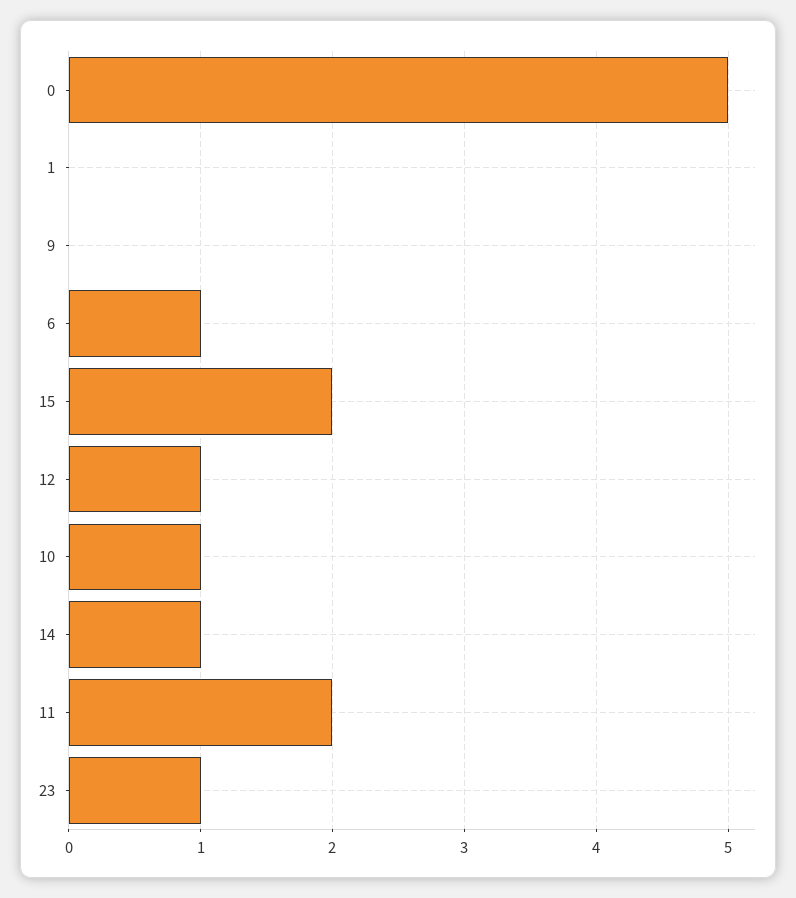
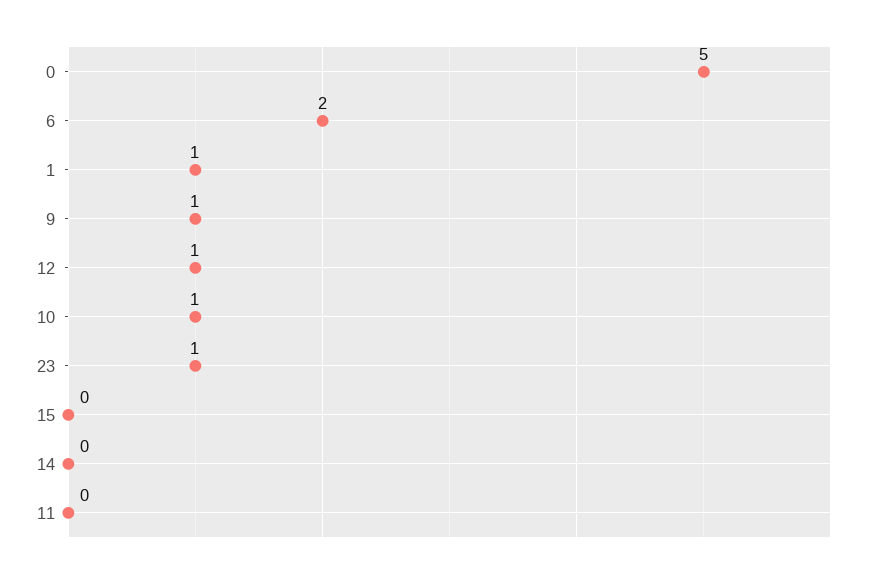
1: 0 -> 1
9: 0 -> 1
6: 1 -> 2
15: 2 -> 0
14: 1 -> 0
11: 2 -> 0

